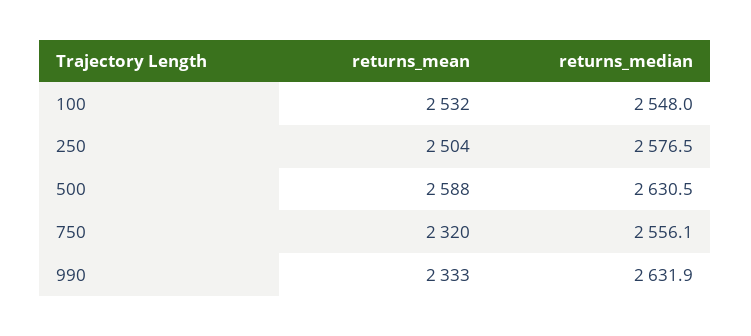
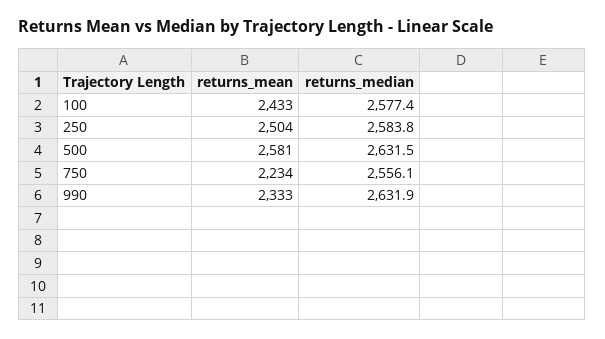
returns_mean, 100: 2532 -> 2433
returns_median, 100: 2548 -> 2577.4
returns_median, 250: 2576.5 -> 2583.8
returns_mean, 500: 2588 -> 2581
returns_median, 500: 2630.5 -> 2631.5
returns_mean, 750: 2320 -> 2234

